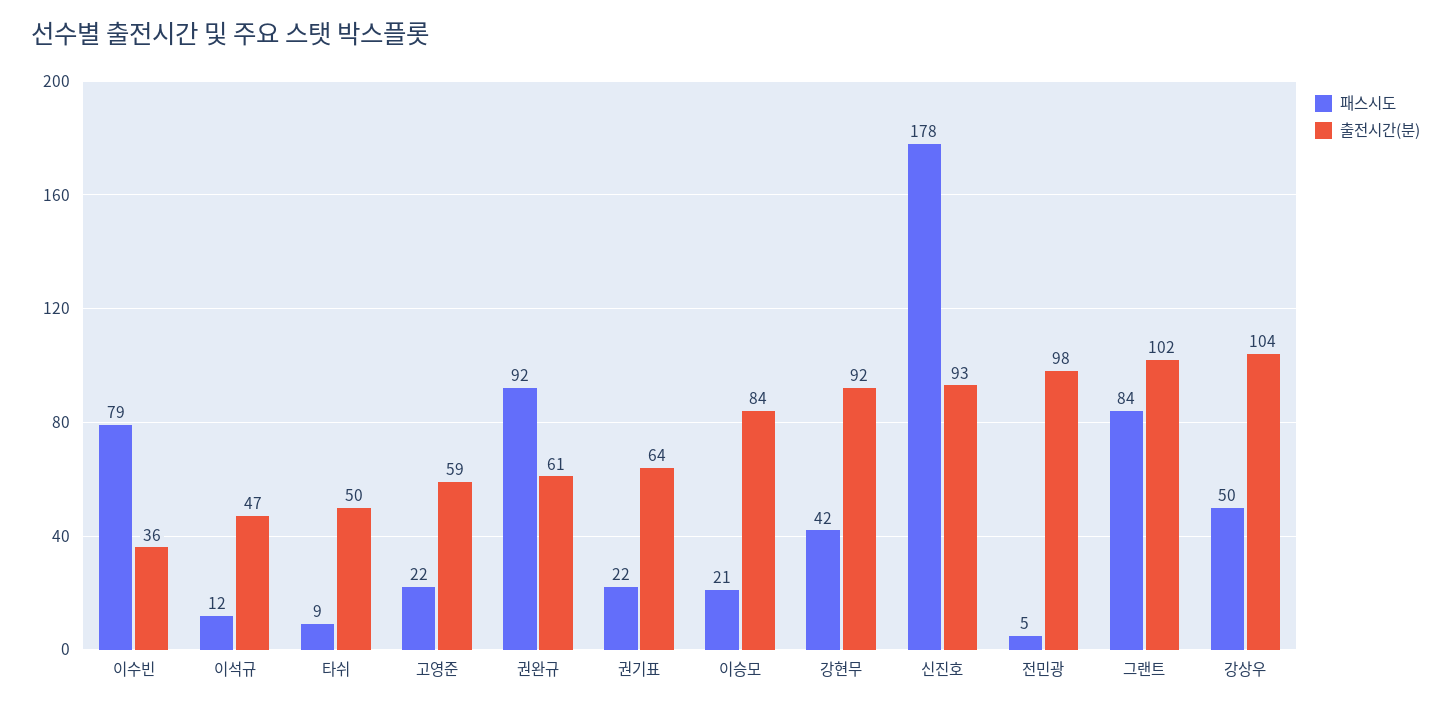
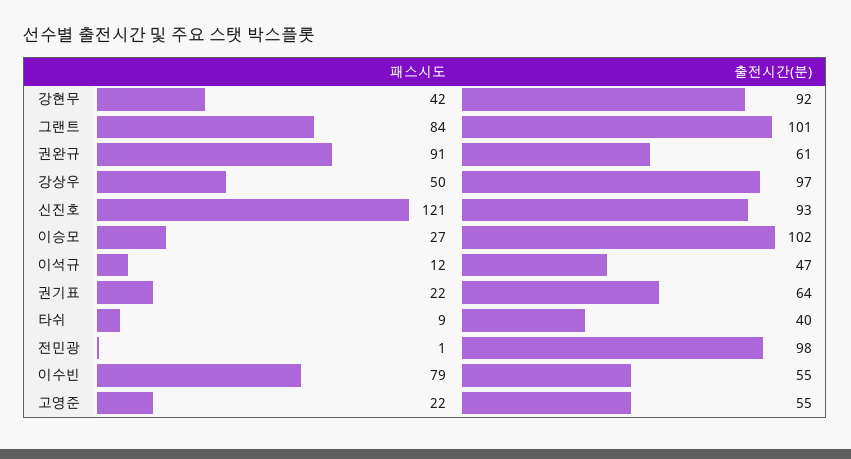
출전시간(분), 이수빈: 36 -> 55
출전시간(분), 타쉬: 50 -> 40
출전시간(분), 고영준: 59 -> 55
패스시도, 권완규: 92 -> 91
패스시도, 이승모: 21 -> 27
출전시간(분), 이승모: 84 -> 102
패스시도, 신진호: 178 -> 121
패스시도, 전민광: 5 -> 1
출전시간(분), 그랜트: 102 -> 101
출전시간(분), 강상우: 104 -> 97

